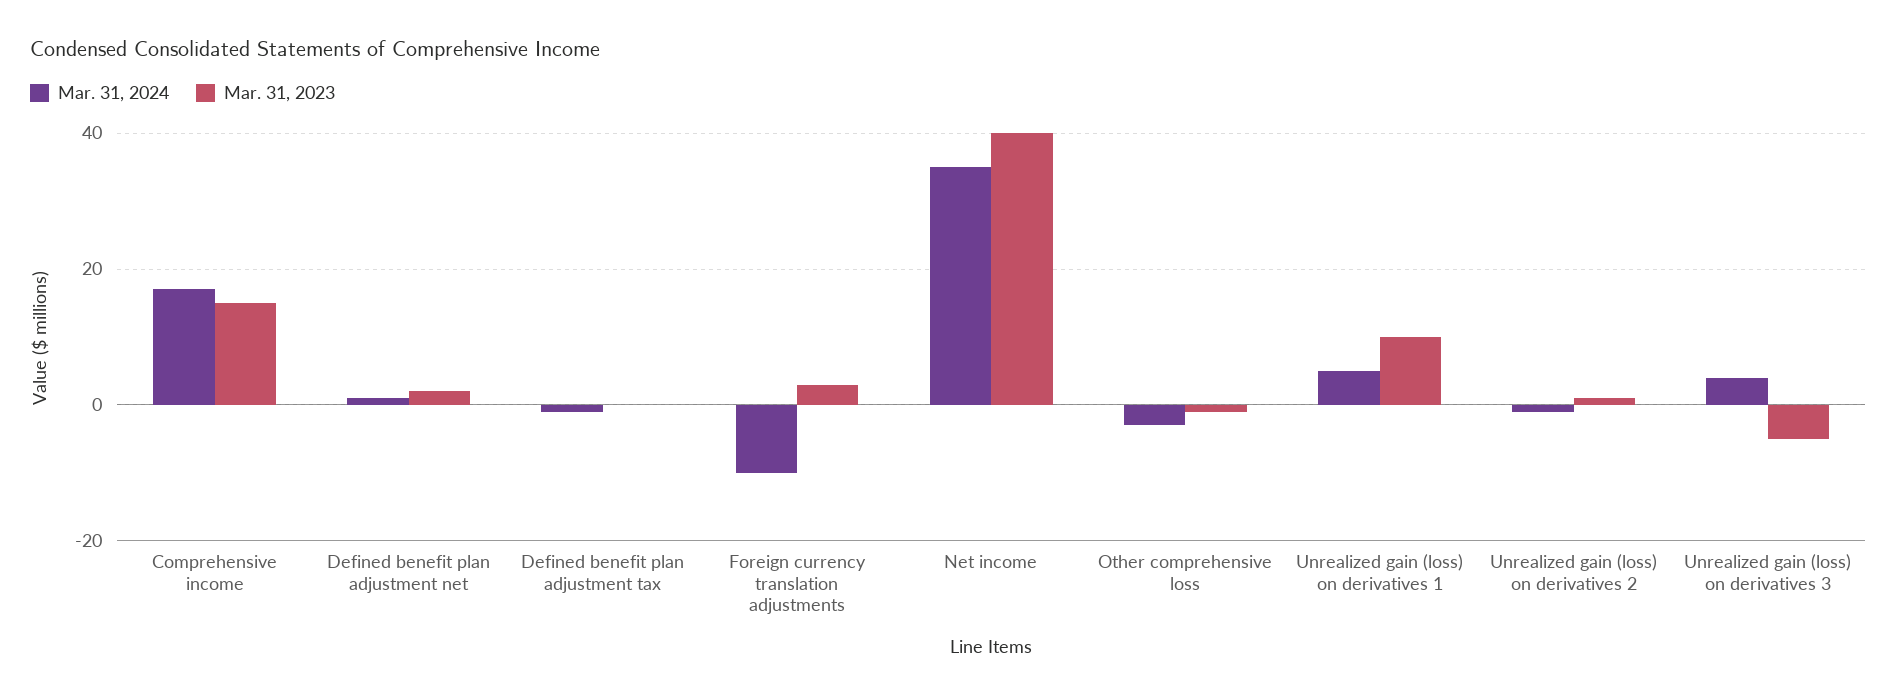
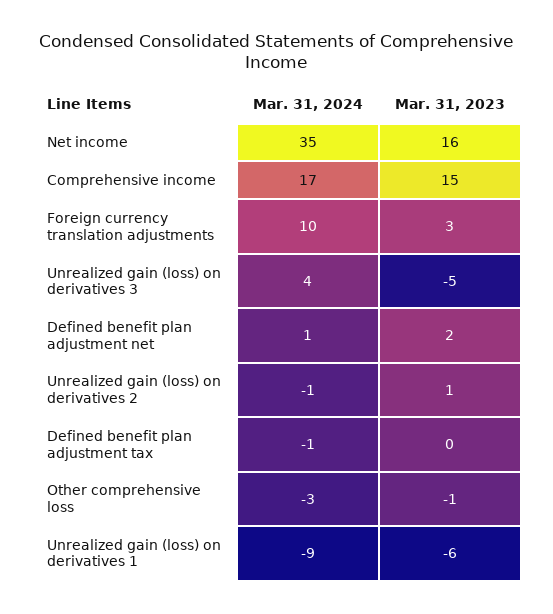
Mar. 31, 2024, Foreign currency translation adjustments: -10 -> 10
Mar. 31, 2023, Net income: 40 -> 16
Mar. 31, 2024, Unrealized gain (loss) on derivatives 1: 5 -> -9
Mar. 31, 2023, Unrealized gain (loss) on derivatives 1: 10 -> -6

